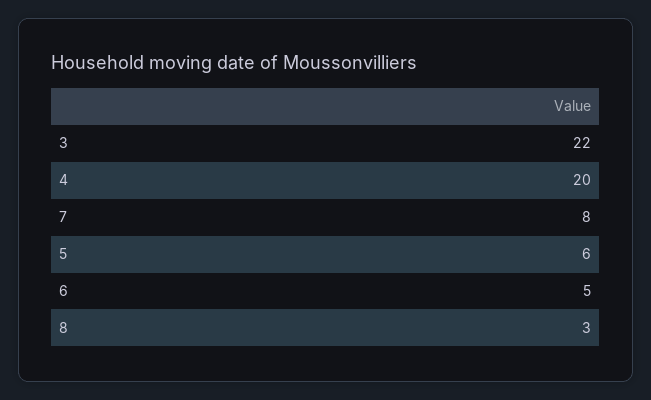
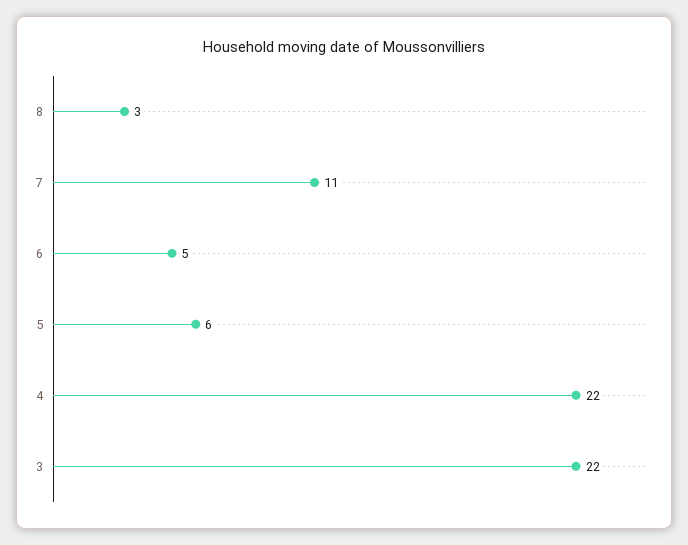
4: 20 -> 22
7: 8 -> 11

